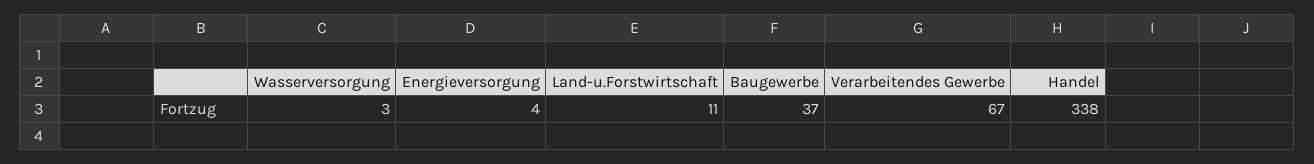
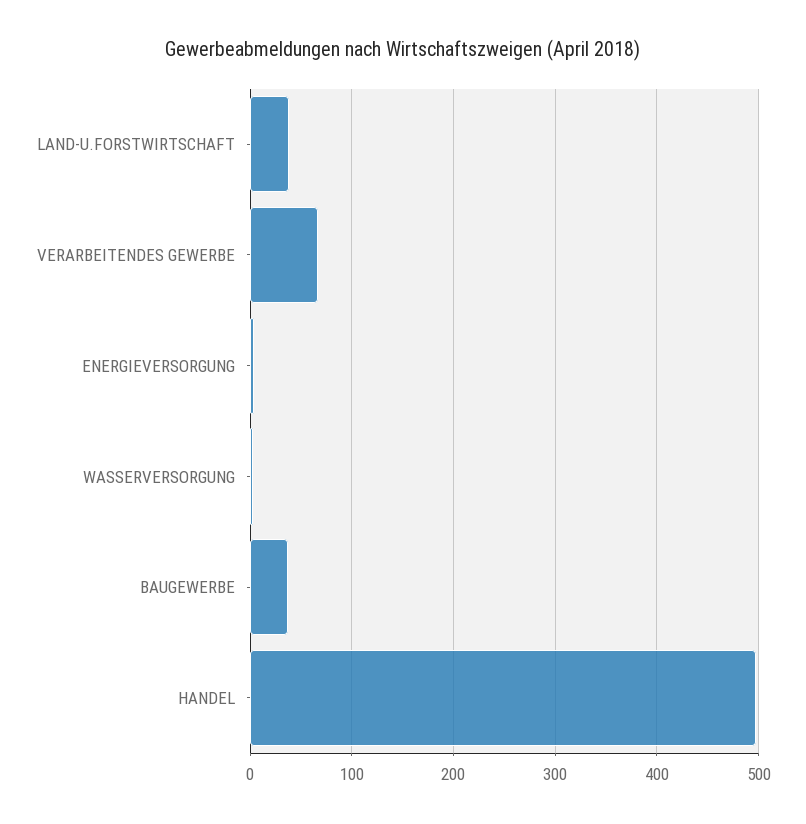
Land-u.Forstwirtschaft: 11 -> 40
Handel: 338 -> 500

